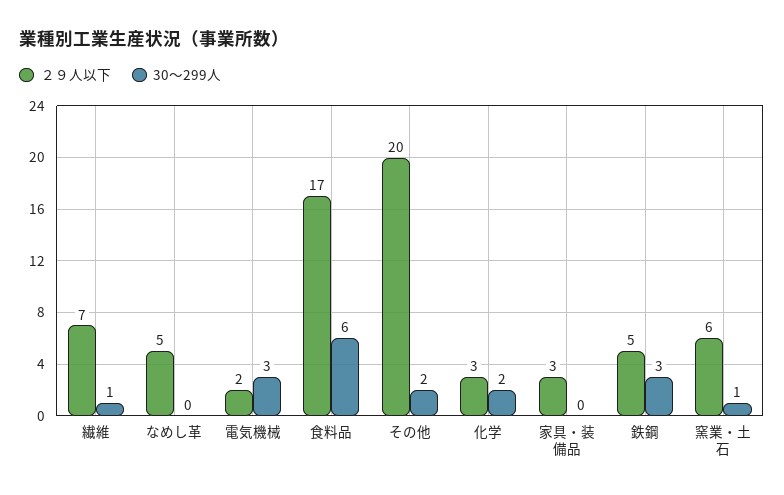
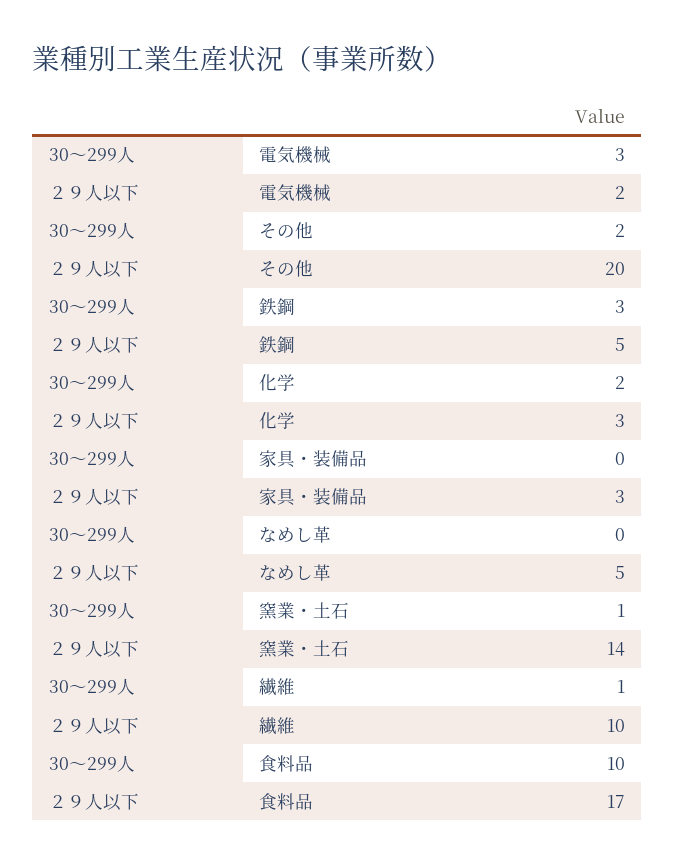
２９人以下, 繊維: 7 -> 10
30～299人, 食料品: 6 -> 10
２９人以下, 窯業・土石: 6 -> 14

